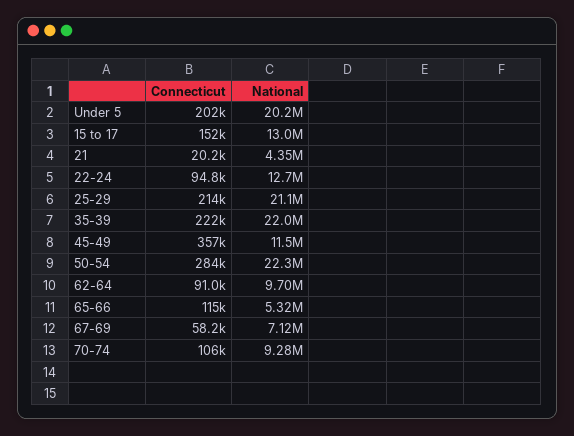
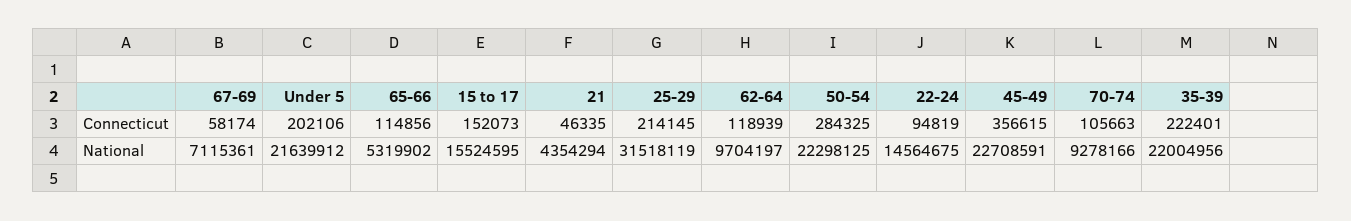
National, Under 5: 20200000 -> 21639912
National, 15 to 17: 13000000 -> 15524595
Connecticut, 21: 20200 -> 46335
National, 22-24: 12700000 -> 14564675
National, 25-29: 21100000 -> 31518119
National, 45-49: 11500000 -> 22708591
Connecticut, 62-64: 91000 -> 118939

